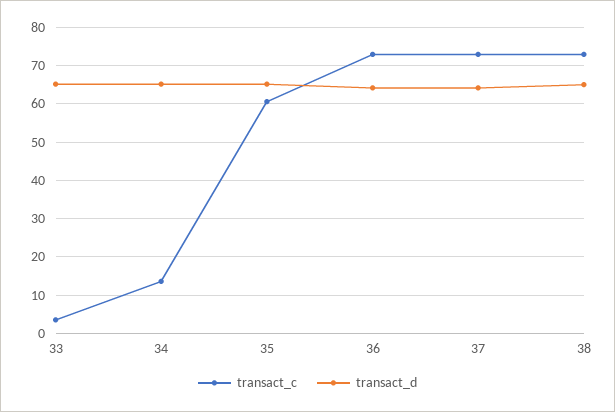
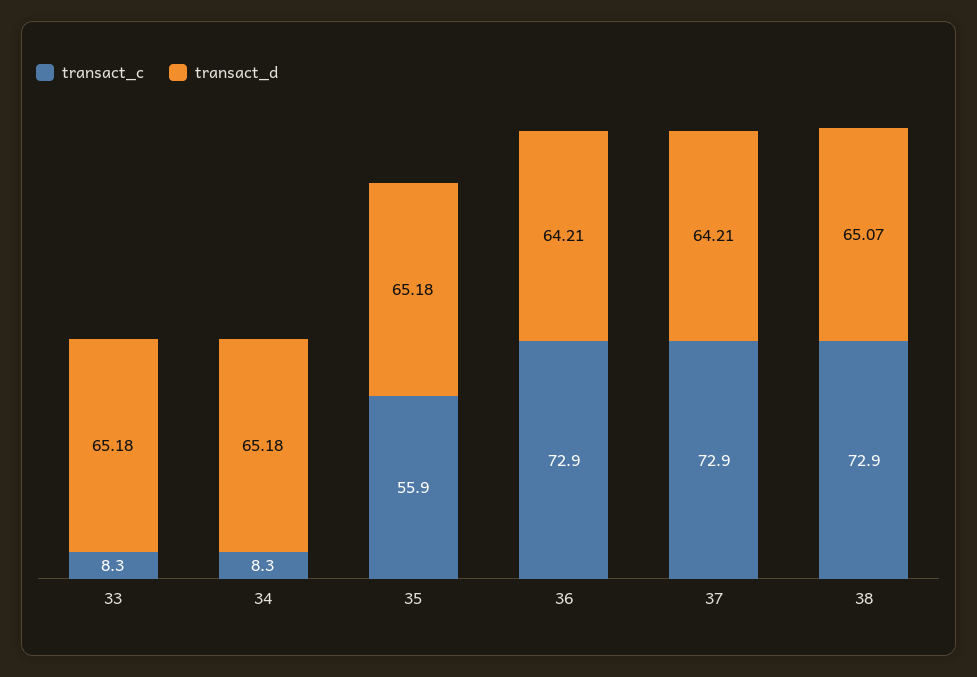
transact_c, 33: 4 -> 8.3
transact_c, 34: 14 -> 8.3
transact_c, 35: 60 -> 55.9

